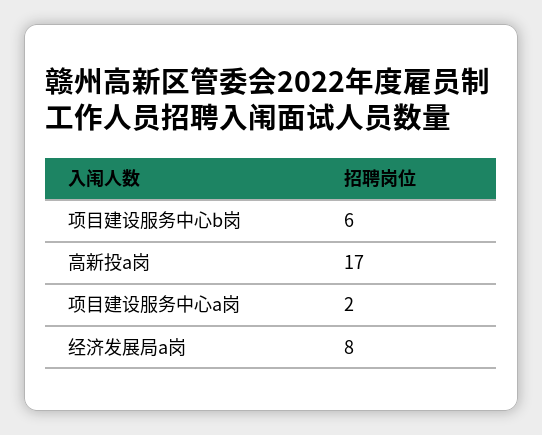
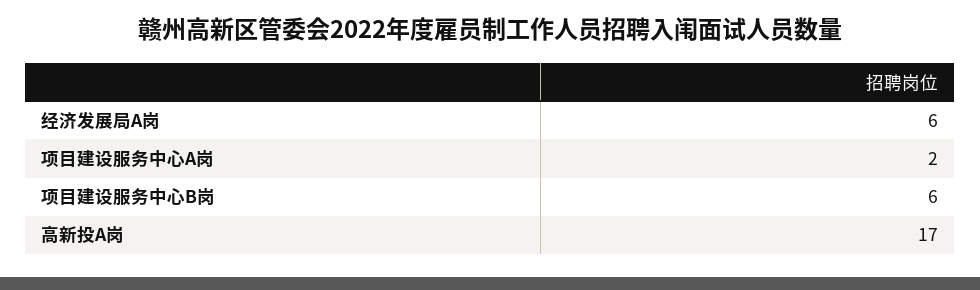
经济发展局a岗: 8 -> 6

